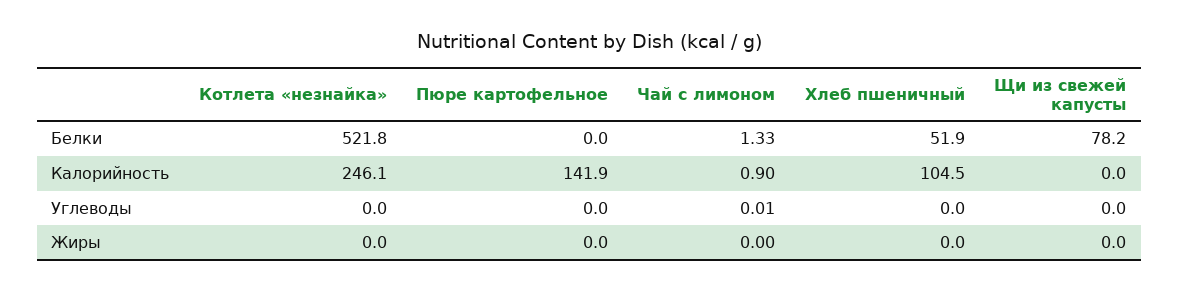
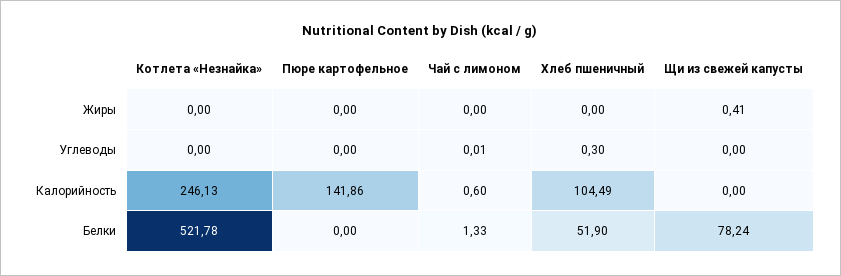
Чай с лимоном, Калорийность: 0.9 -> 0.6
Хлеб пшеничный, Углеводы: 0 -> 0.3
Щи из свежей капусты, Жиры: 0 -> 0.41

